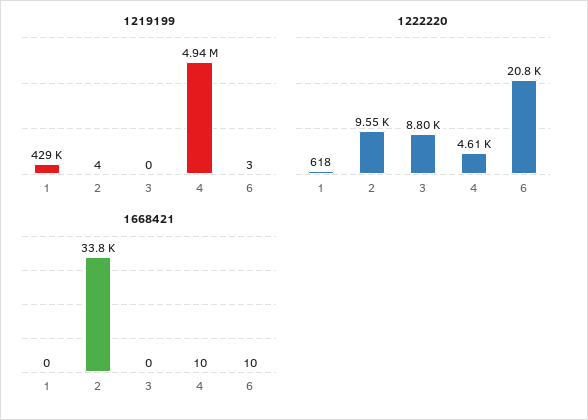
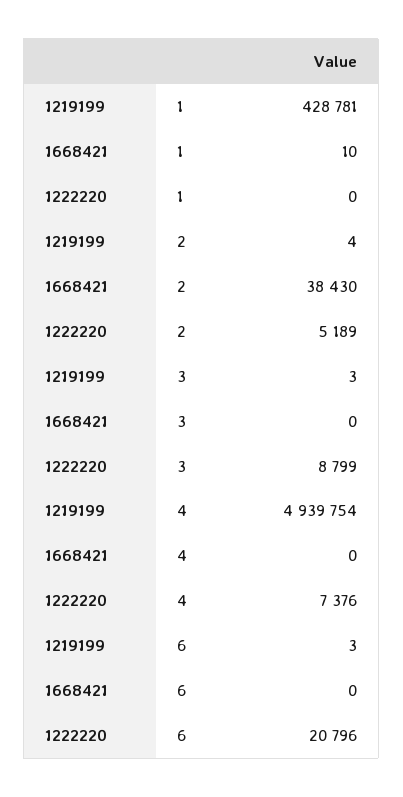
1219199, 3: 0 -> 3
1222220, 1: 618 -> 0
1222220, 2: 9550 -> 5189
1222220, 4: 4610 -> 7376
1668421, 1: 0 -> 10
1668421, 2: 33800 -> 38430
1668421, 4: 10 -> 0
1668421, 6: 10 -> 0

